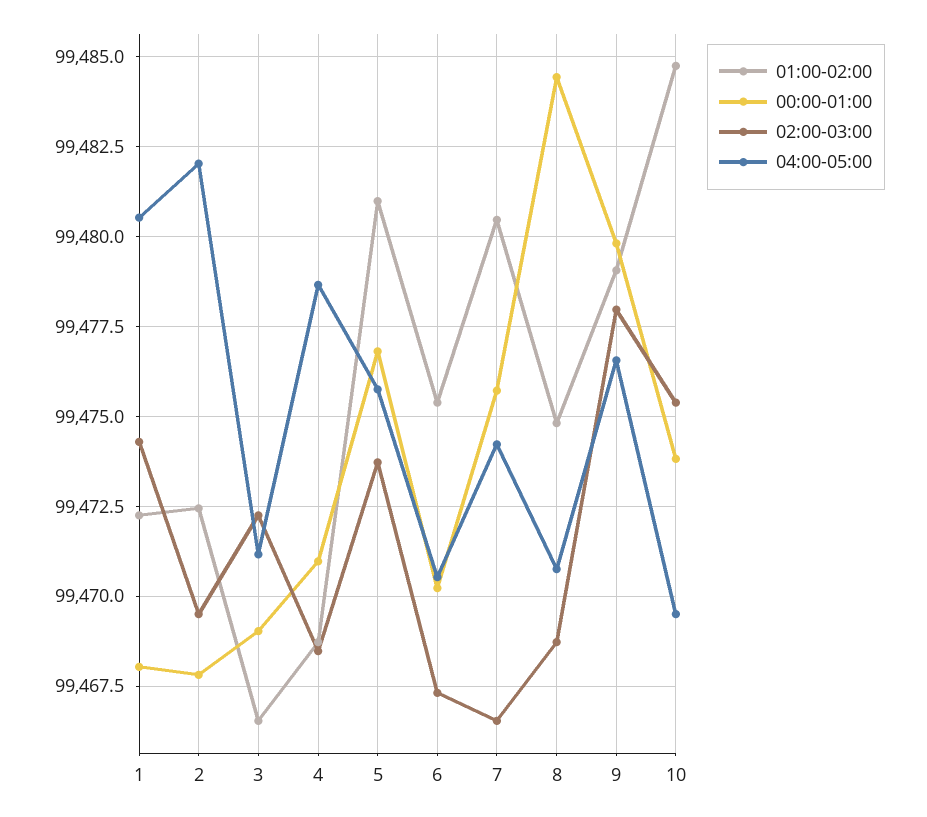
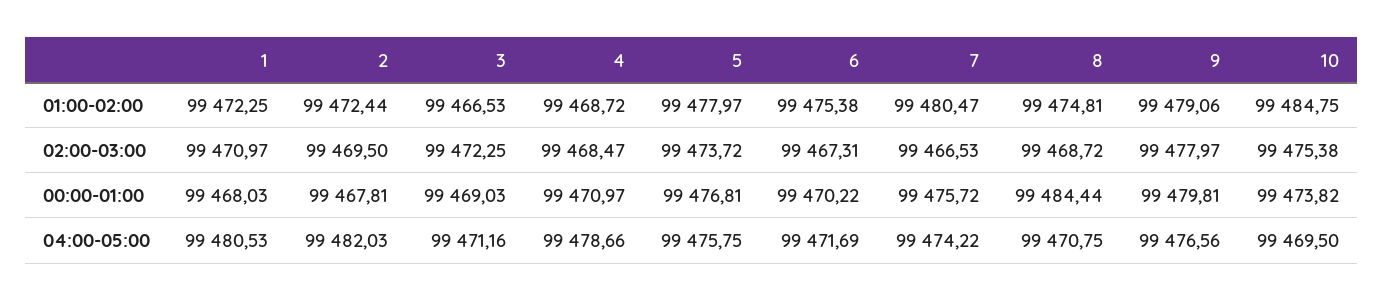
02:00-03:00, 1: 99474.25 -> 99470.97
01:00-02:00, 5: 99481 -> 99477.97
04:00-05:00, 6: 99470.5 -> 99471.69

